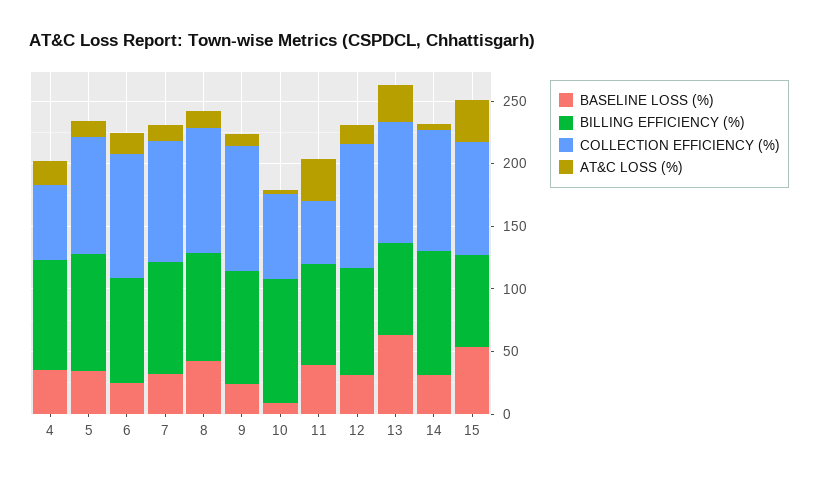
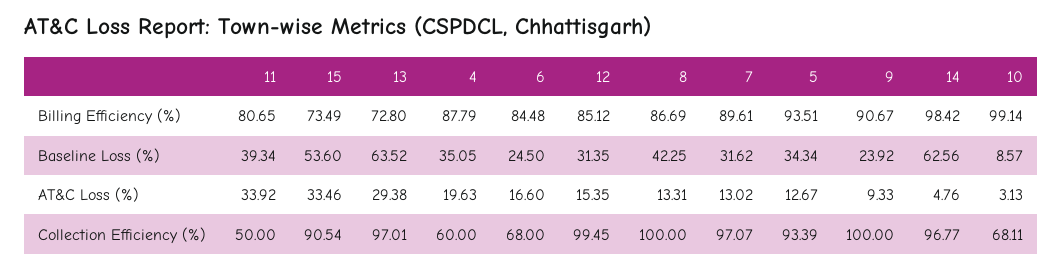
COLLECTION EFFICIENCY (%), 6: 100 -> 68
BASELINE LOSS (%), 14: 30 -> 62.56

